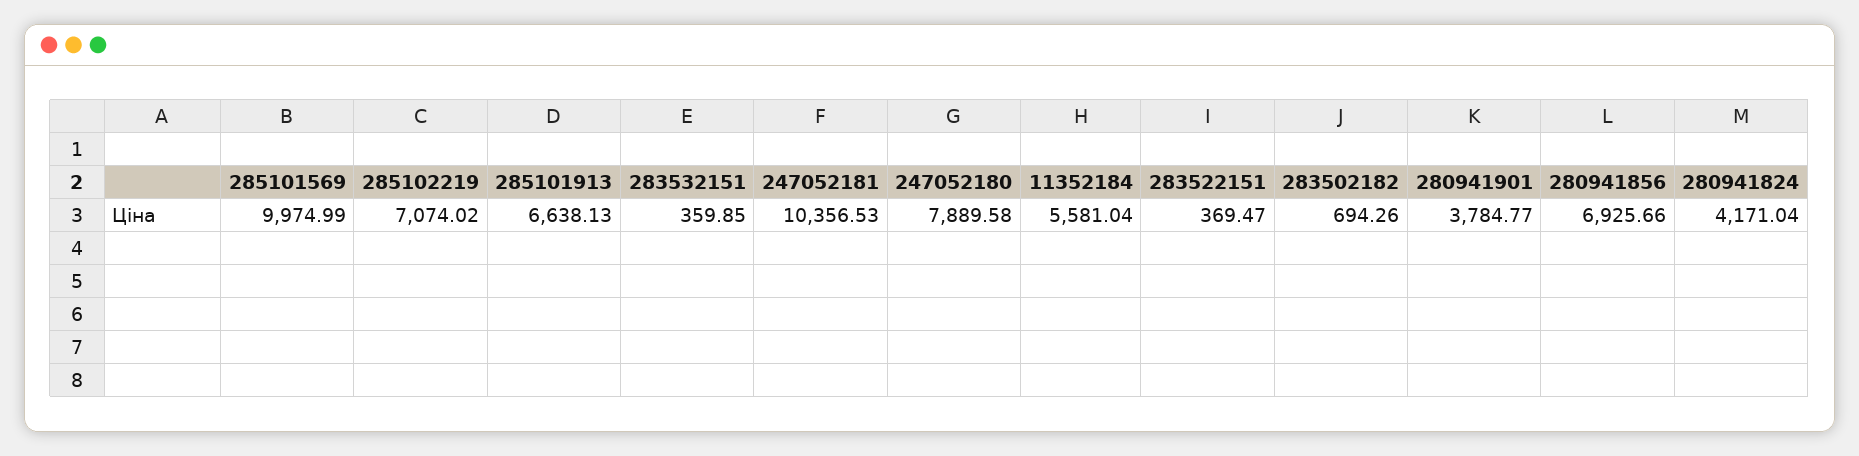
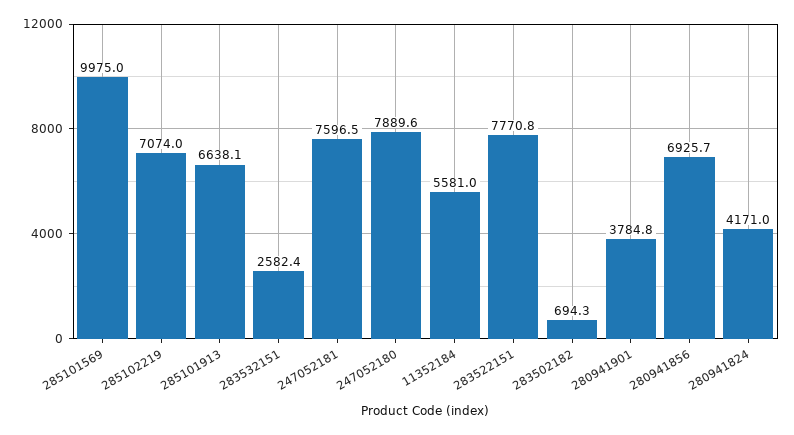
283532151: 359.85 -> 2582.4
247052181: 10356.53 -> 7596.5
283522151: 369.47 -> 7770.8

